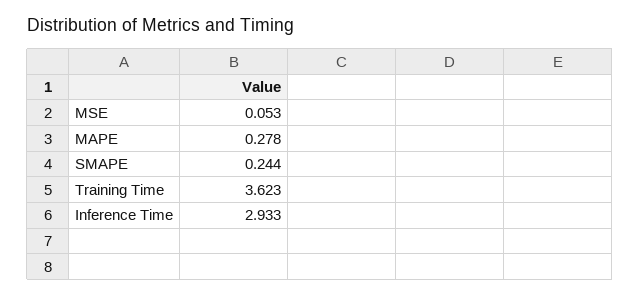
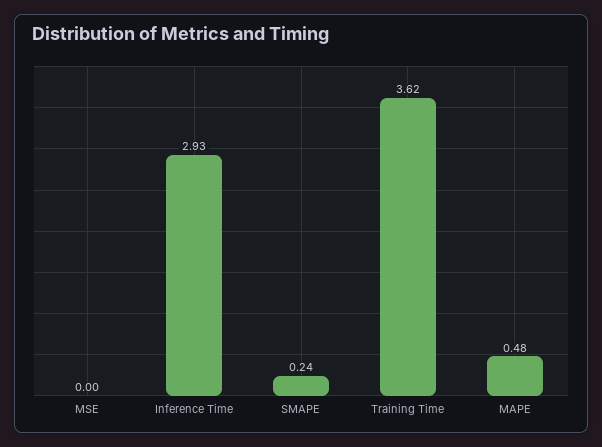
MSE: 0.053 -> 0
MAPE: 0.278 -> 0.48

